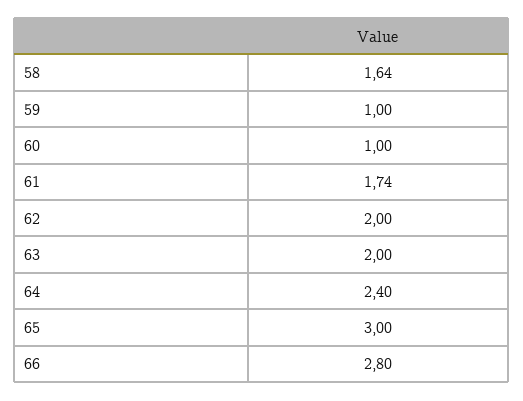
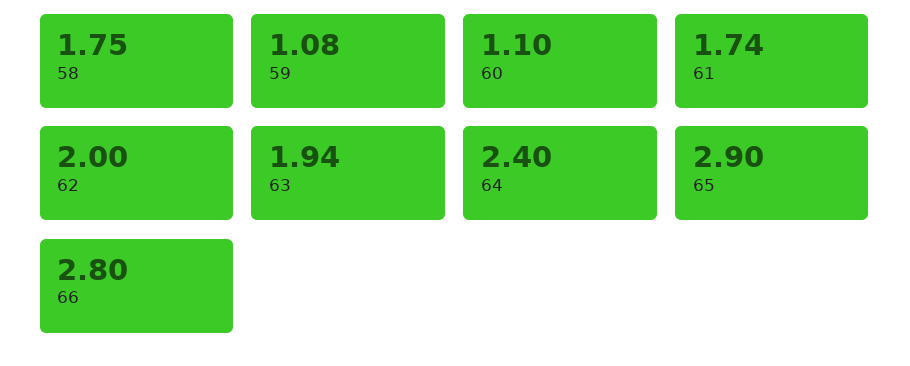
58: 1.64 -> 1.75
59: 1 -> 1.08
60: 1 -> 1.1
63: 2 -> 1.94
65: 3 -> 2.9

